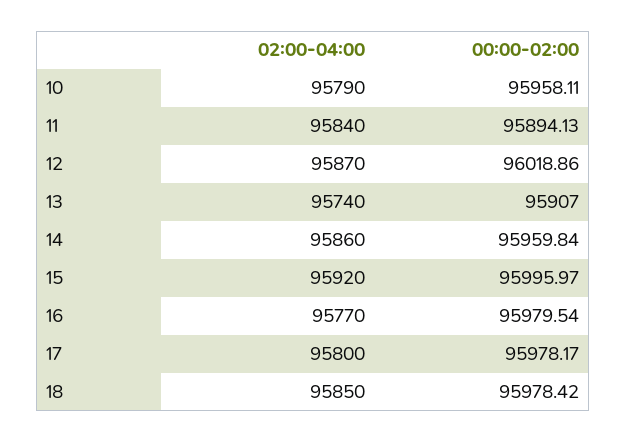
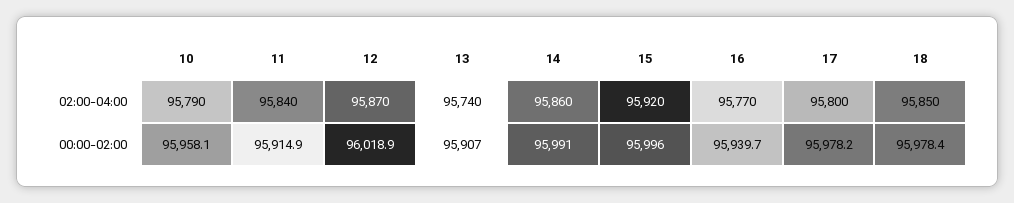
00:00-02:00, 11: 95894.13 -> 95914.9
00:00-02:00, 14: 95959.84 -> 95991
00:00-02:00, 16: 95979.54 -> 95939.7

